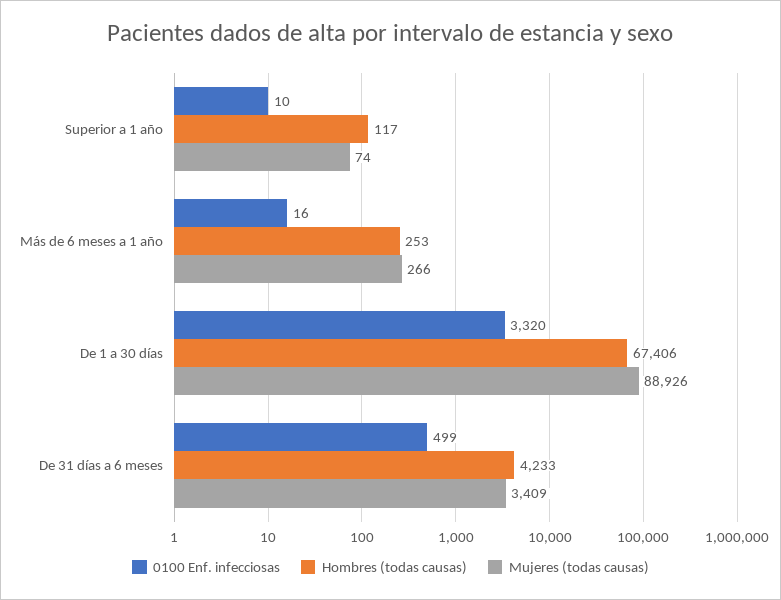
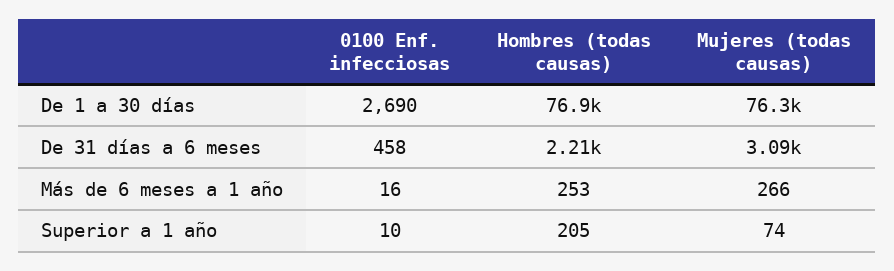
Hombres (todas causas), Superior a 1 año: 117 -> 205
0100 Enf. infecciosas, De 1 a 30 días: 3320 -> 2690
Hombres (todas causas), De 1 a 30 días: 67406 -> 76900
Mujeres (todas causas), De 1 a 30 días: 88926 -> 76300
0100 Enf. infecciosas, De 31 días a 6 meses: 499 -> 458
Hombres (todas causas), De 31 días a 6 meses: 4233 -> 2210
Mujeres (todas causas), De 31 días a 6 meses: 3409 -> 3090

